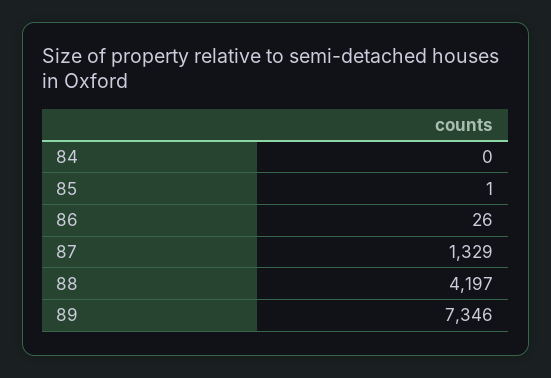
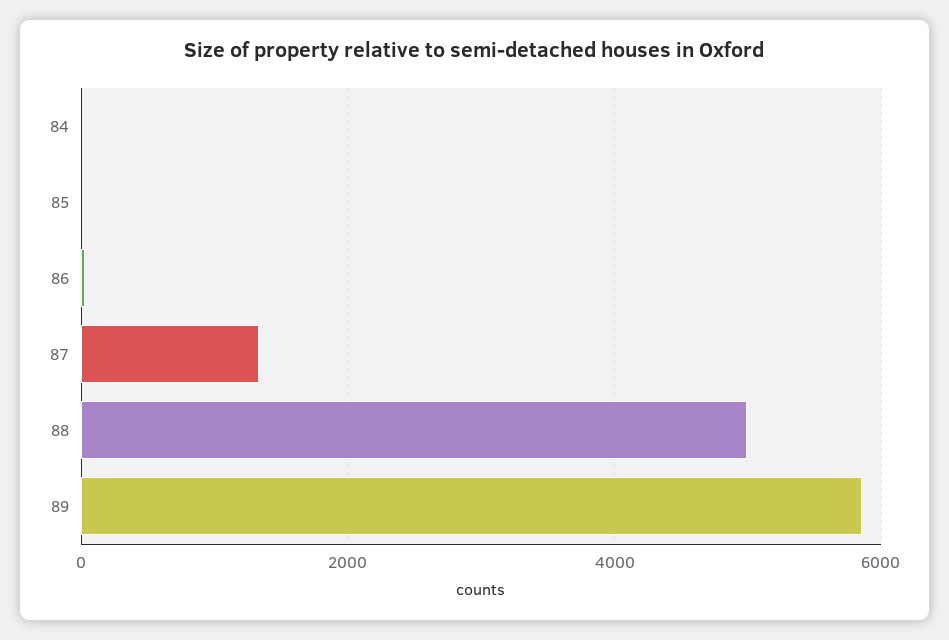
88: 4197 -> 5000
89: 7346 -> 5800

